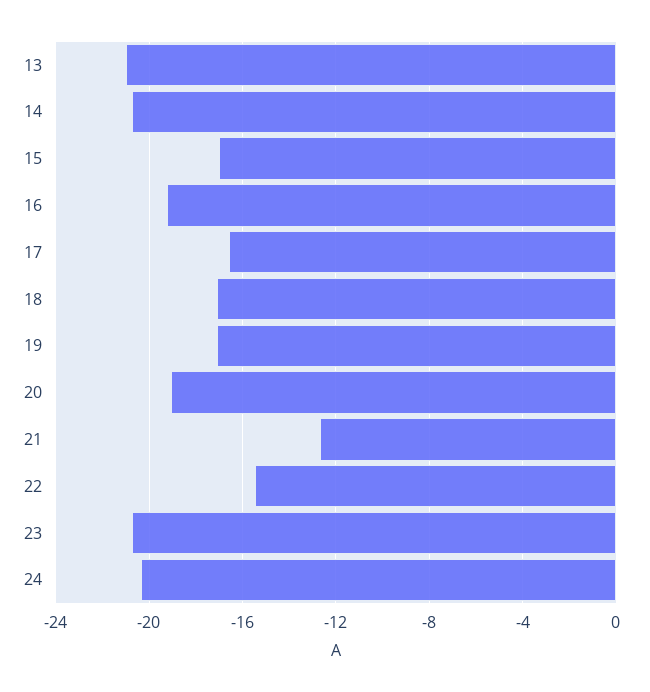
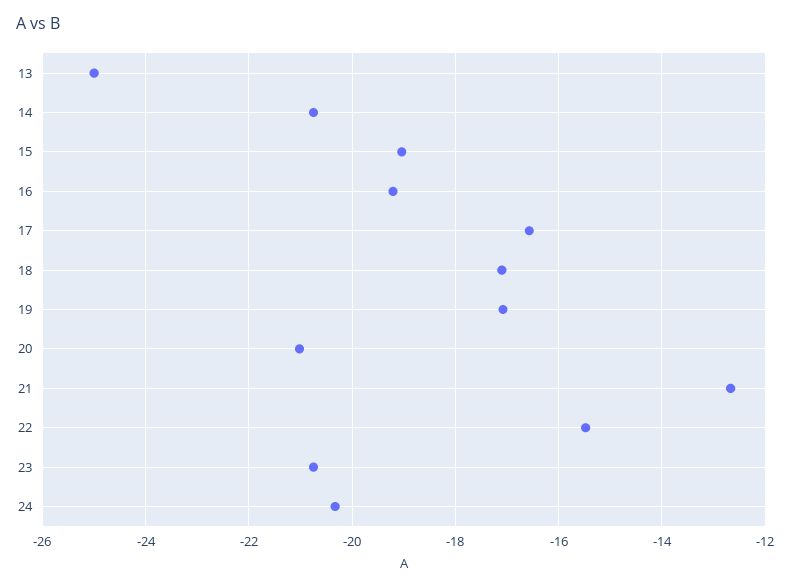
13: -21 -> -25
15: -17 -> -19
20: -19 -> -21

